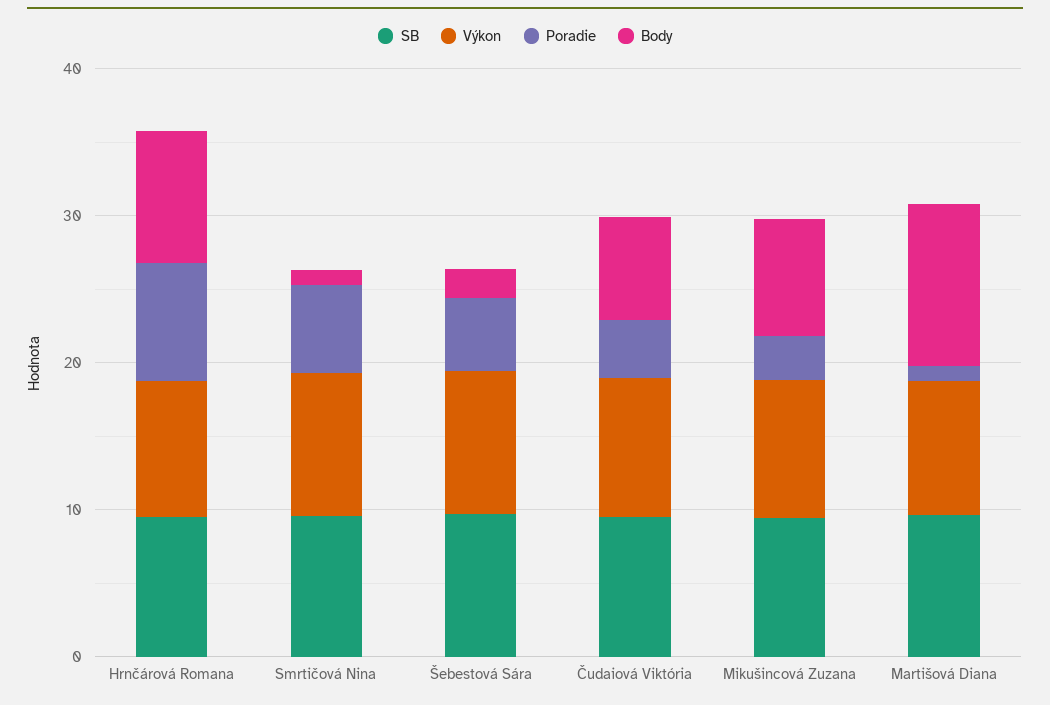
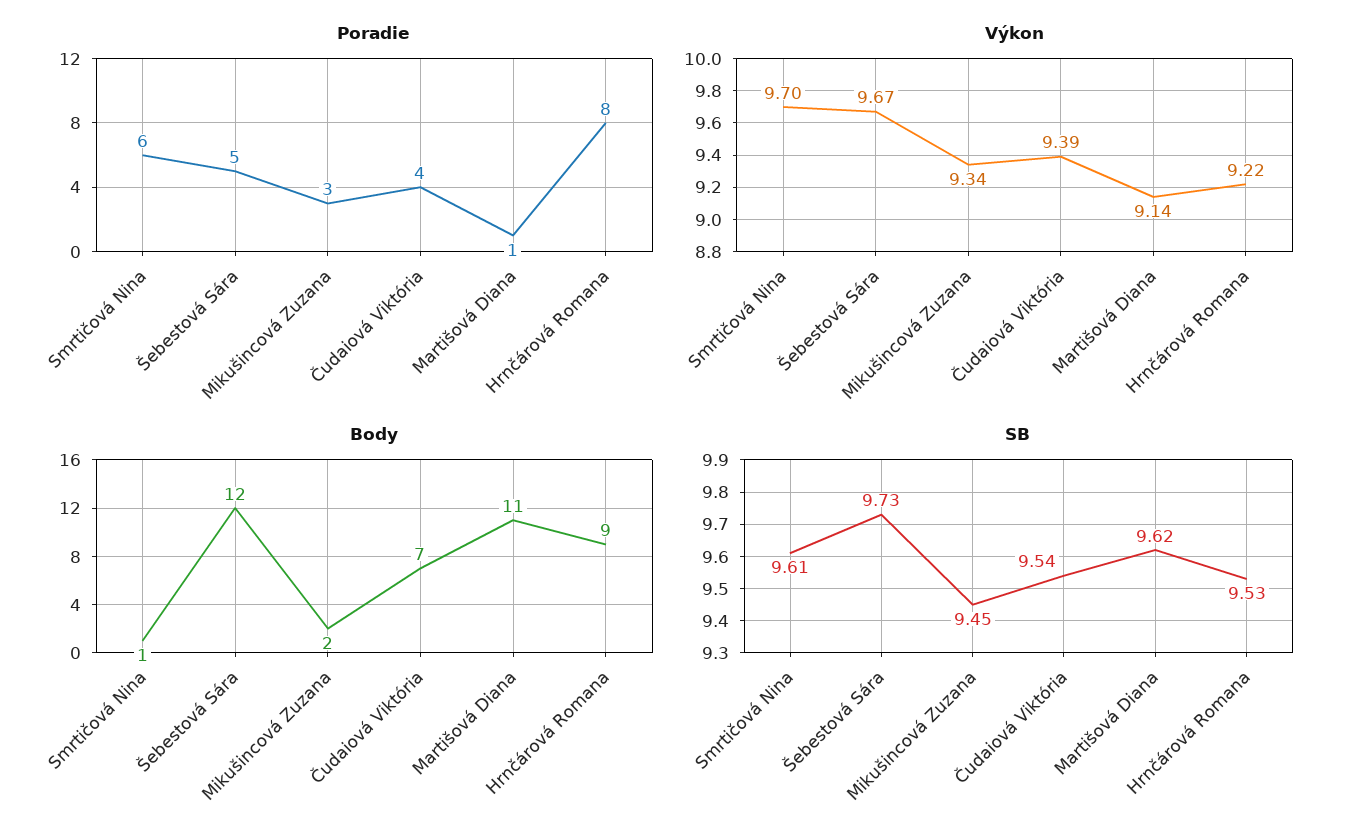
Body, Šebestová Sára: 2 -> 12
Body, Mikušincová Zuzana: 8 -> 2

